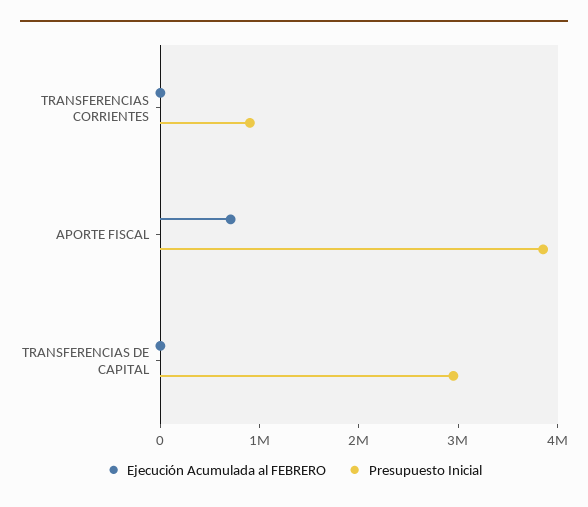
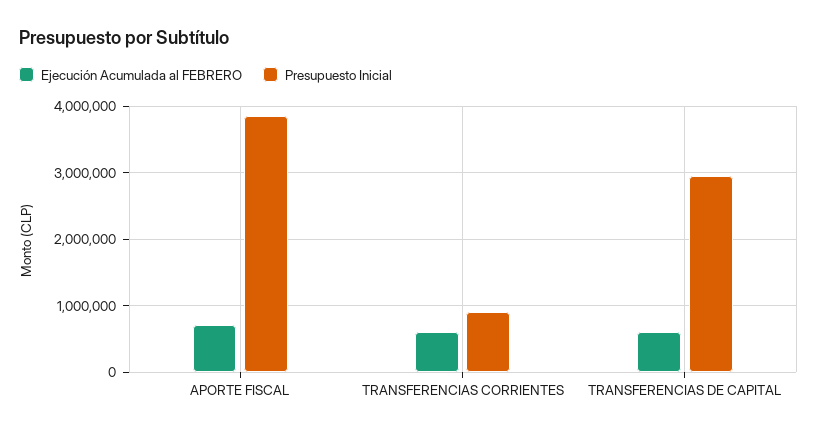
Ejecución Acumulada al FEBRERO, TRANSFERENCIAS CORRIENTES: 0 -> 600000
Ejecución Acumulada al FEBRERO, TRANSFERENCIAS DE CAPITAL: 0 -> 600000

